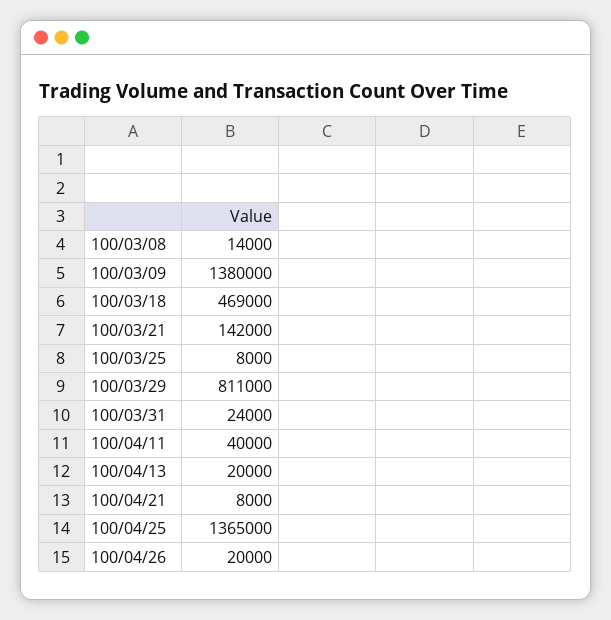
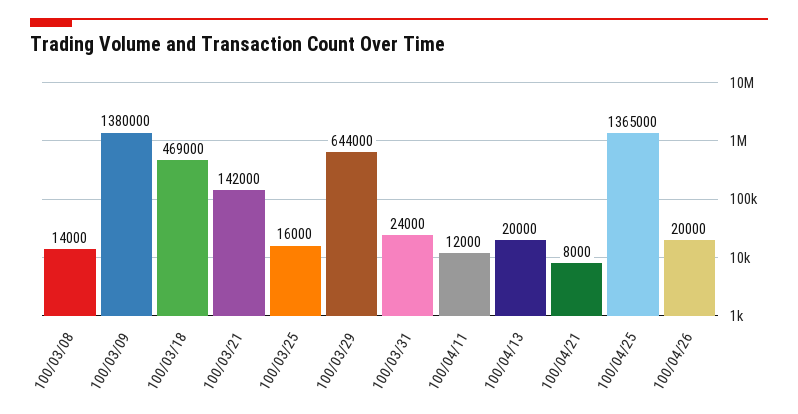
100/03/25: 8000 -> 16000
100/03/29: 811000 -> 644000
100/04/11: 40000 -> 12000

